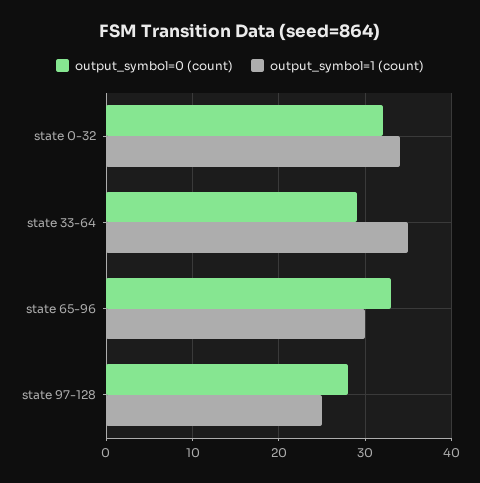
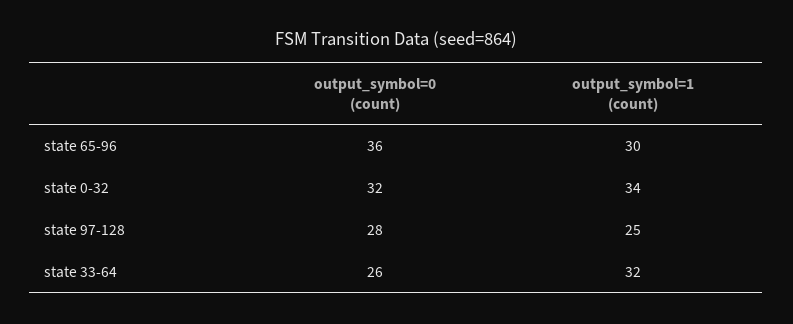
output_symbol=0 (count), state 33-64: 29 -> 26
output_symbol=1 (count), state 33-64: 35 -> 32
output_symbol=0 (count), state 65-96: 33 -> 36

